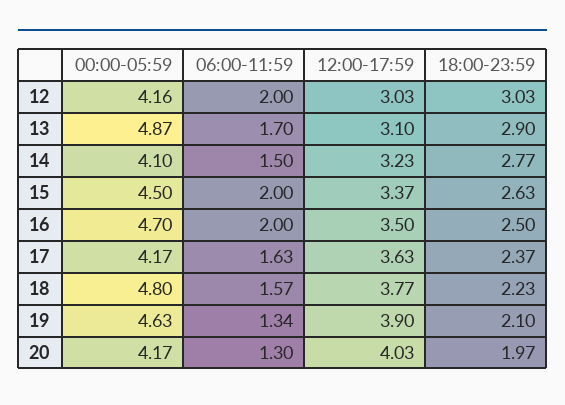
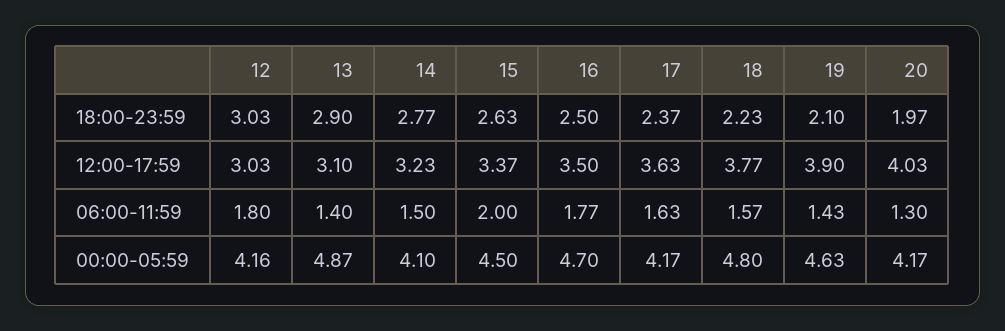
06:00-11:59, 12: 2 -> 1.8
06:00-11:59, 13: 1.7 -> 1.4
06:00-11:59, 16: 2 -> 1.77
06:00-11:59, 19: 1.34 -> 1.43

